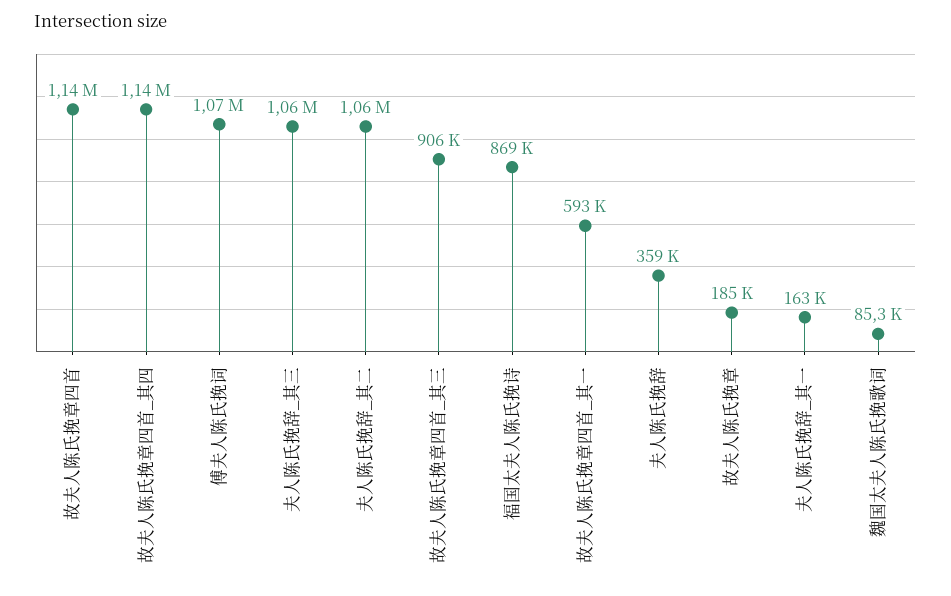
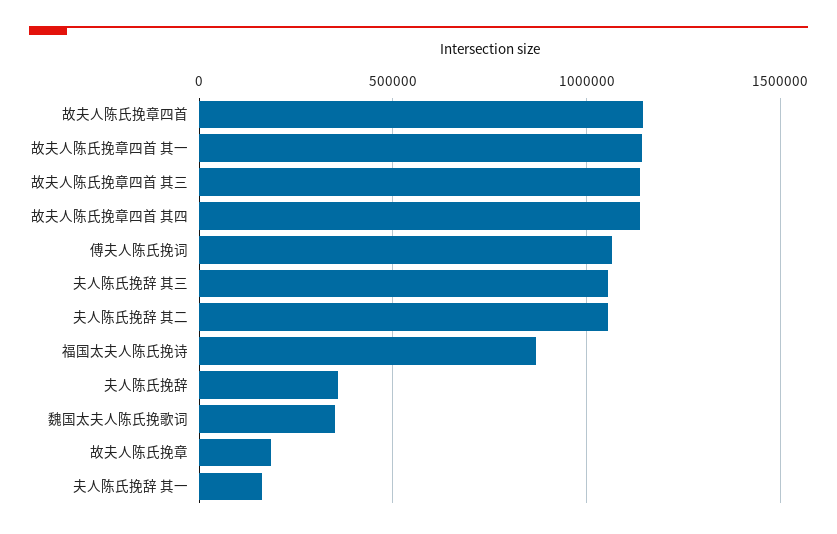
故夫人陈氏挽章四首_其三: 906000 -> 1150000
故夫人陈氏挽章四首_其一: 593000 -> 1150000
魏国太夫人陈氏挽歌词: 85300 -> 350000

